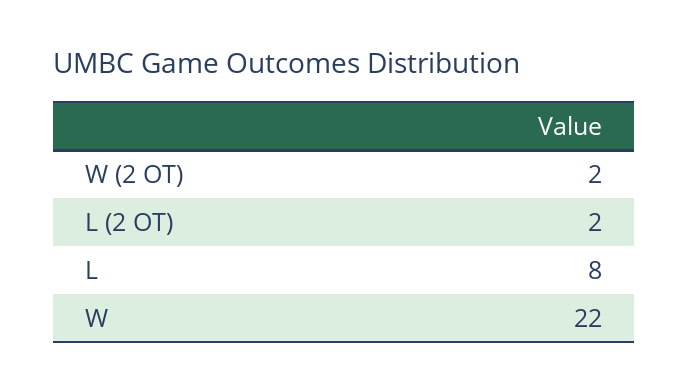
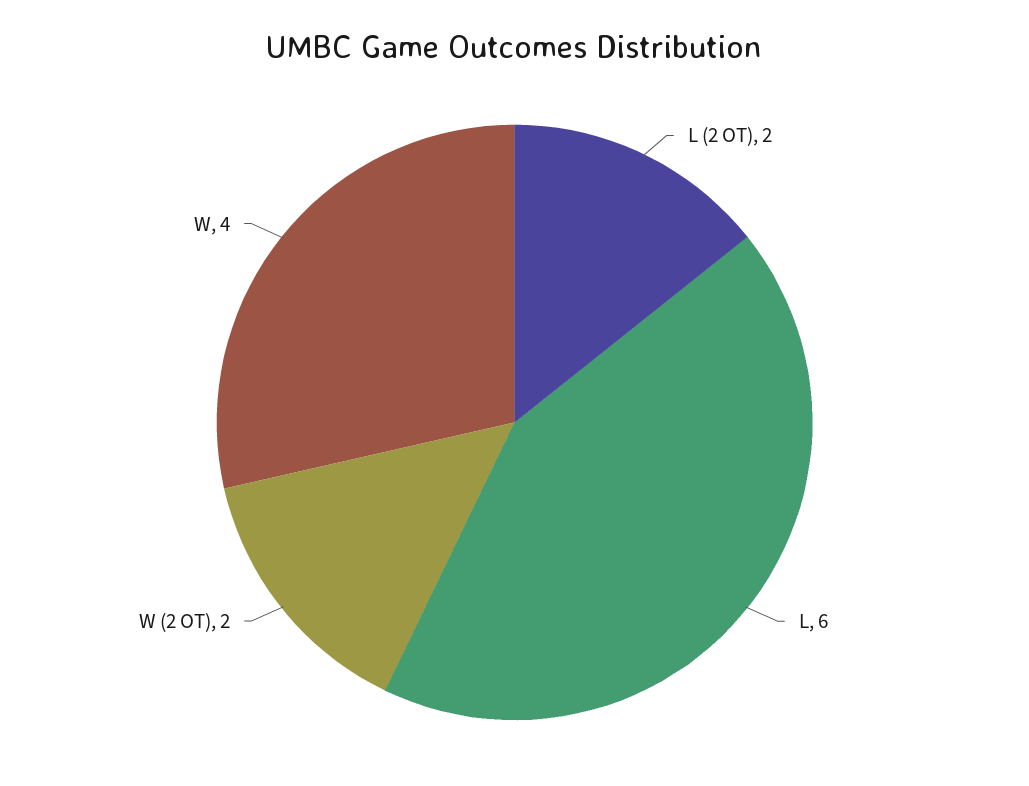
L: 8 -> 6
W: 22 -> 4

